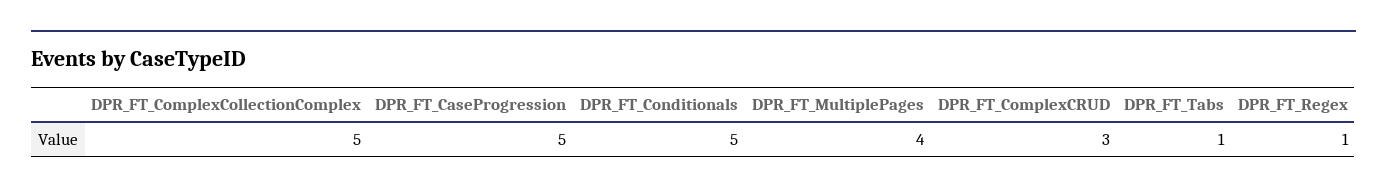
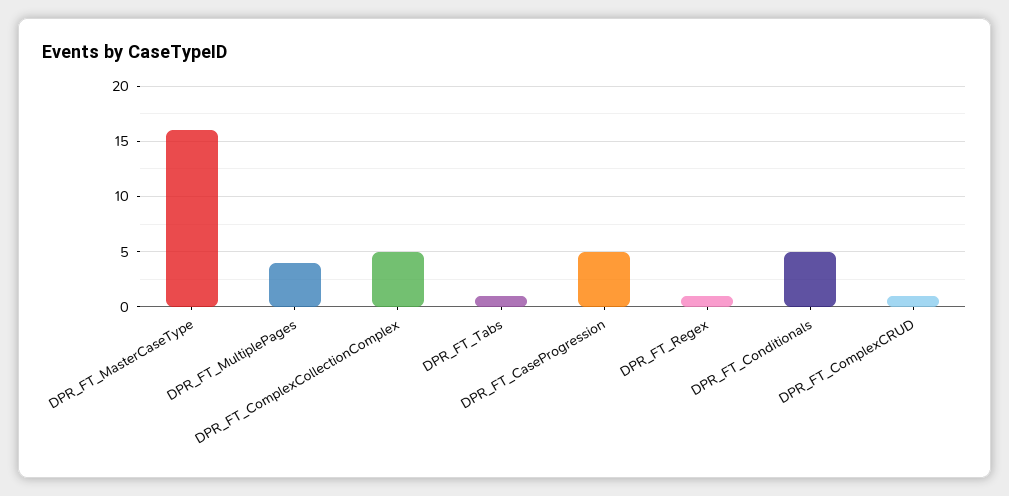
DPR_FT_ComplexCRUD: 3 -> 1
DPR_FT_MasterCaseType: none -> 16

